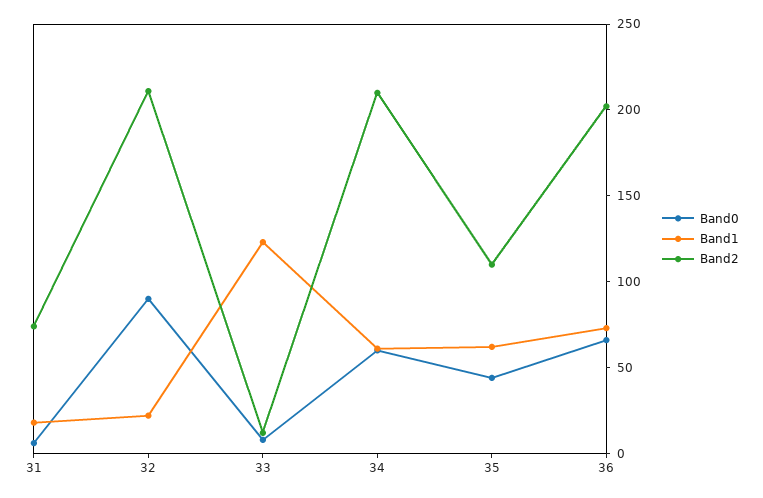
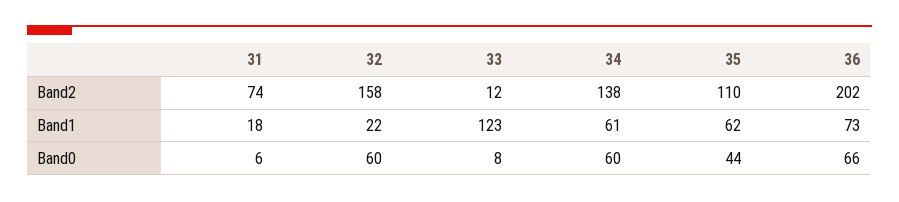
Band0, 32: 90 -> 60
Band2, 32: 210 -> 158
Band2, 34: 210 -> 138

